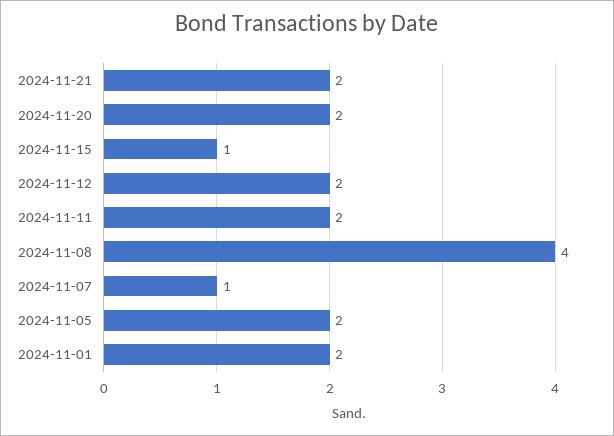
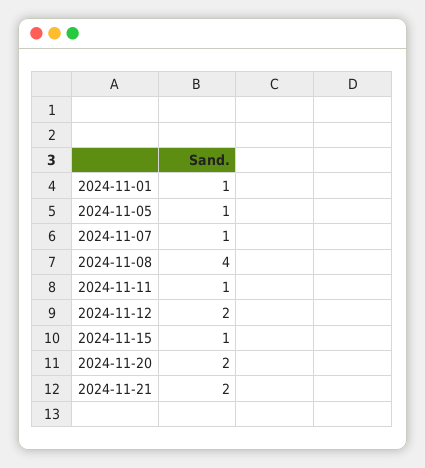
2024-11-11: 2 -> 1
2024-11-05: 2 -> 1
2024-11-01: 2 -> 1

